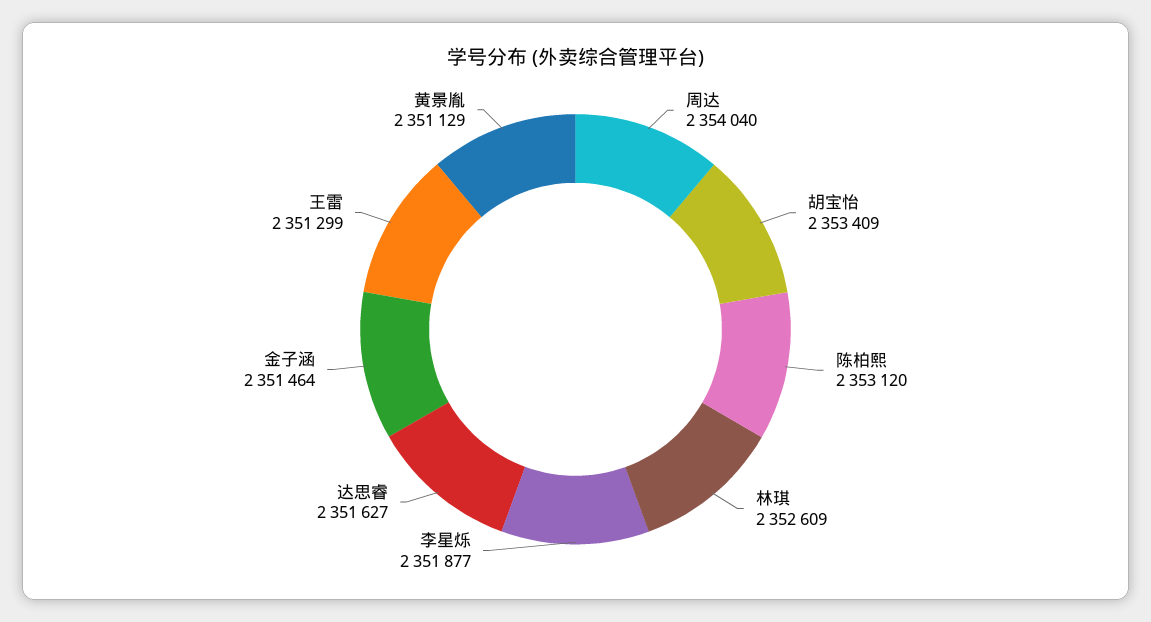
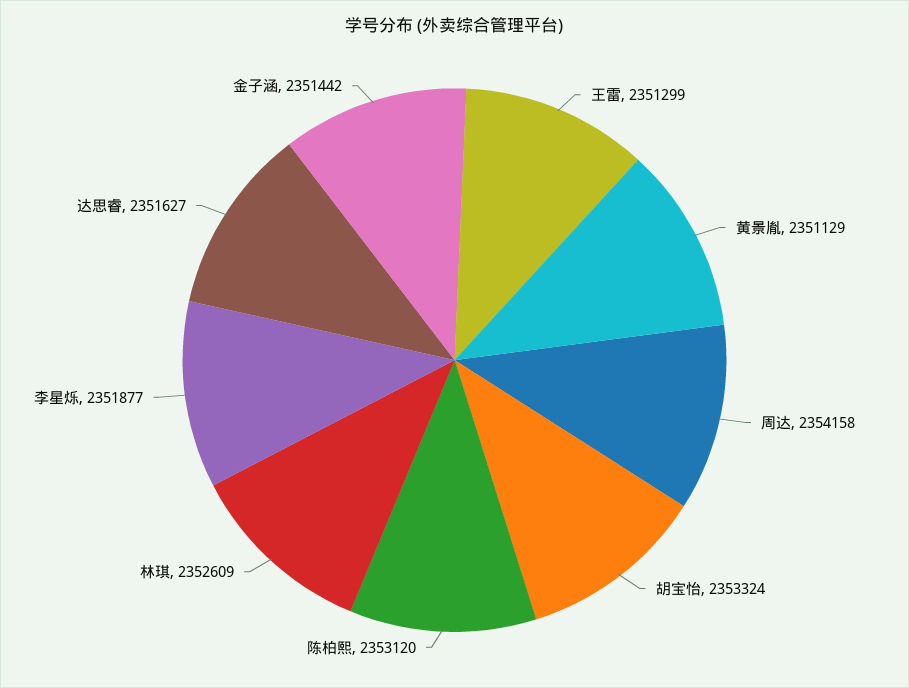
周达: 2354040 -> 2354158
胡宝怡: 2353409 -> 2353324
金子涵: 2351464 -> 2351442

